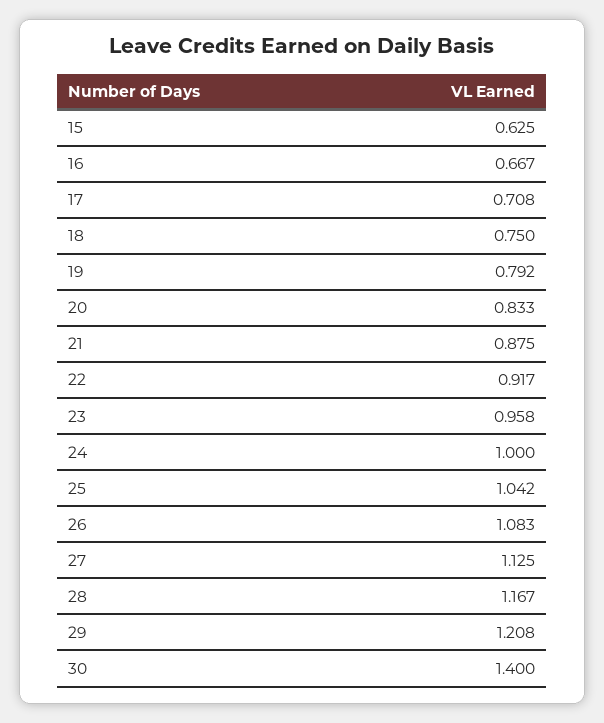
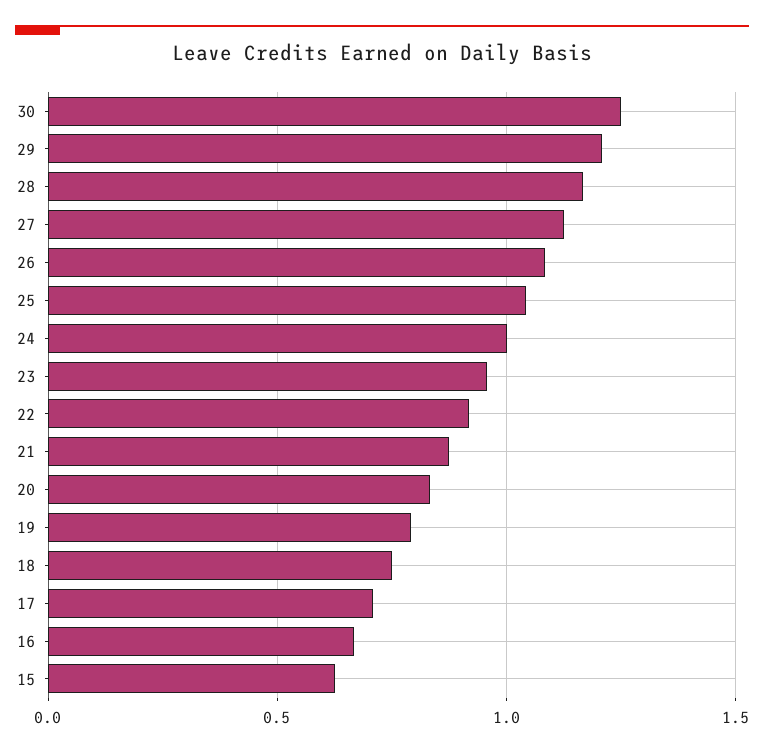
30: 1.4 -> 1.25

